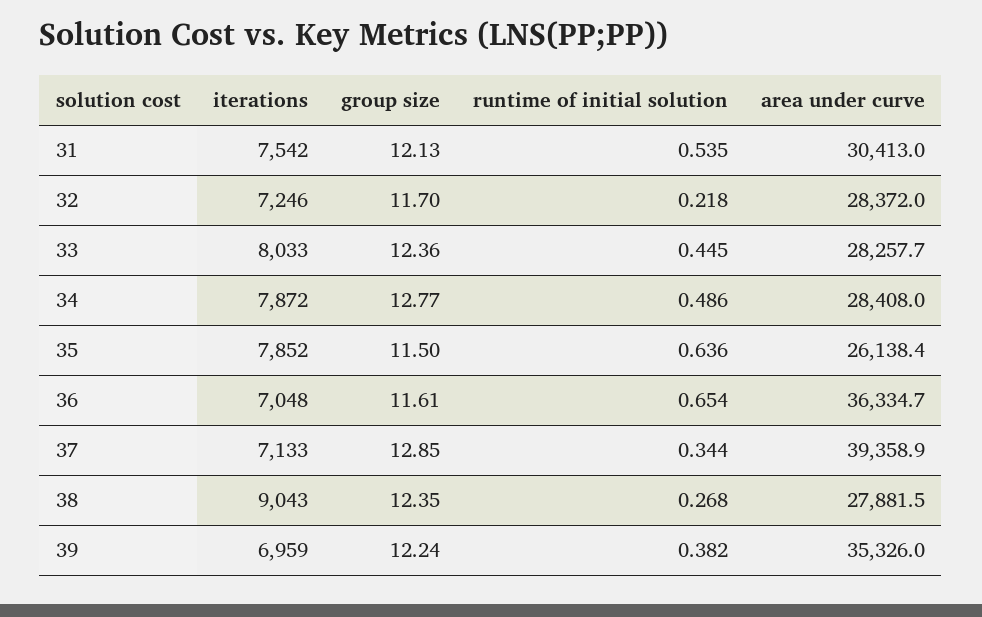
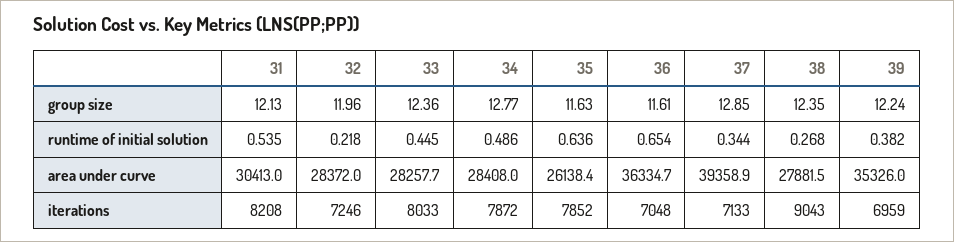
iterations, 31: 7542 -> 8208
group size, 32: 11.7 -> 11.96
group size, 35: 11.5 -> 11.63

